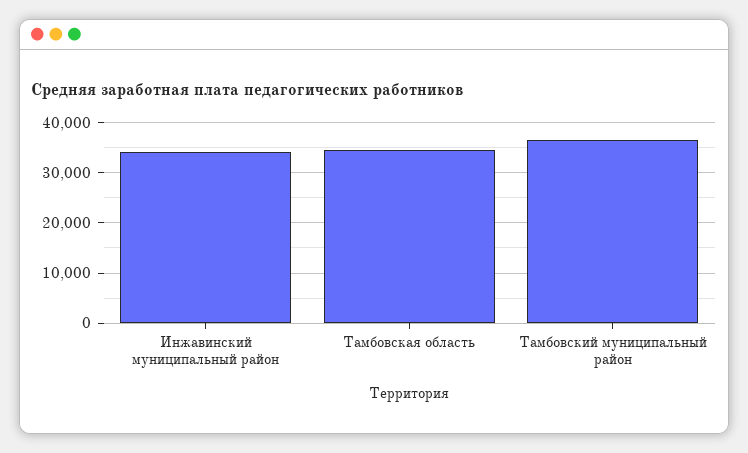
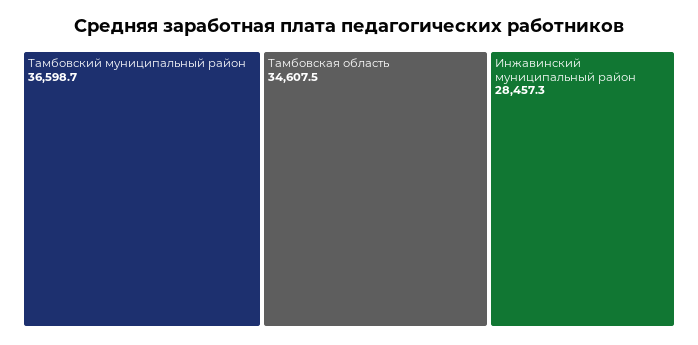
Инжавинский муниципальный район: 34000 -> 28457.3

